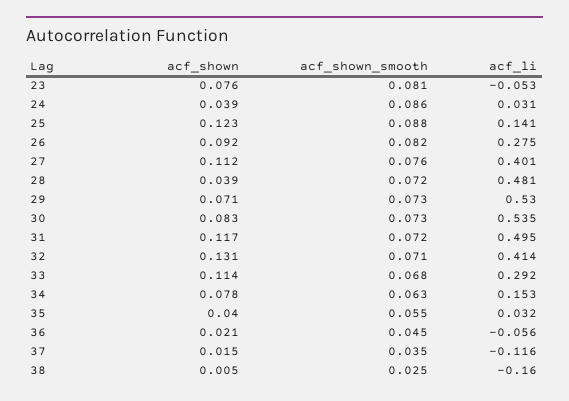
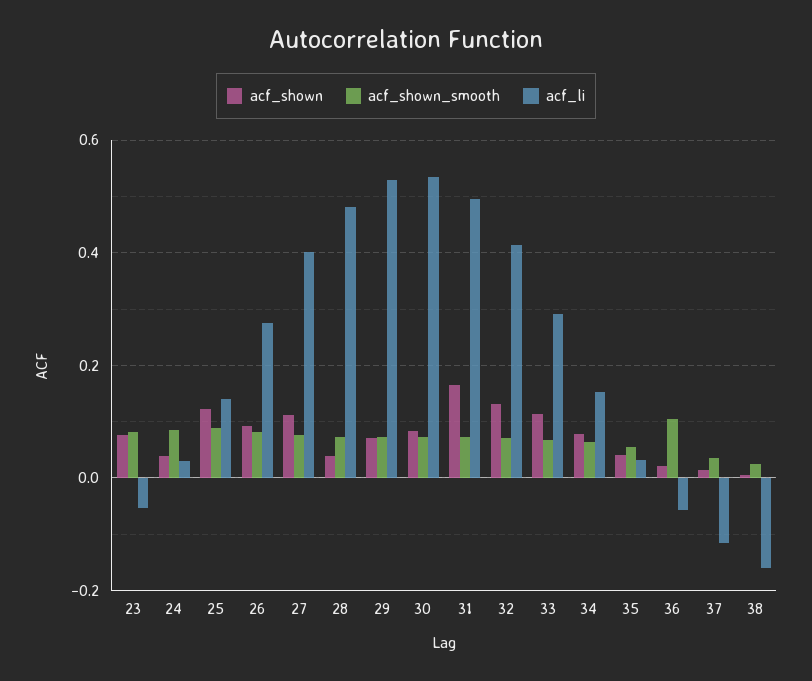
acf_shown, 31: 0.117 -> 0.16
acf_shown_smooth, 36: 0.045 -> 0.1

